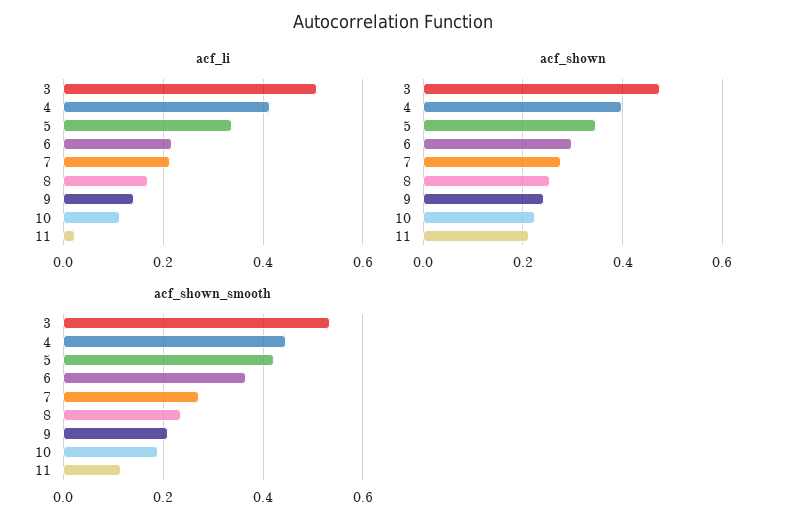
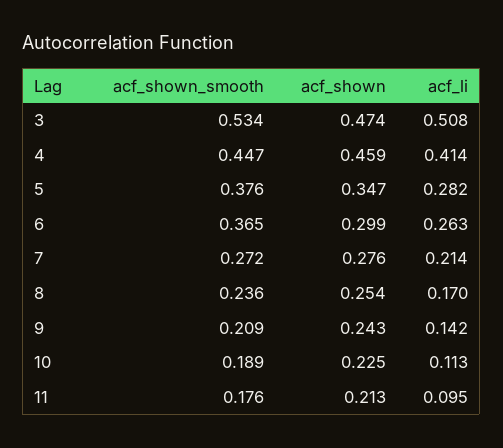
acf_li, 5: 0.34 -> 0.282
acf_li, 6: 0.22 -> 0.263
acf_li, 11: 0.02 -> 0.095
acf_shown, 4: 0.4 -> 0.459
acf_shown_smooth, 5: 0.42 -> 0.376
acf_shown_smooth, 11: 0.12 -> 0.176

